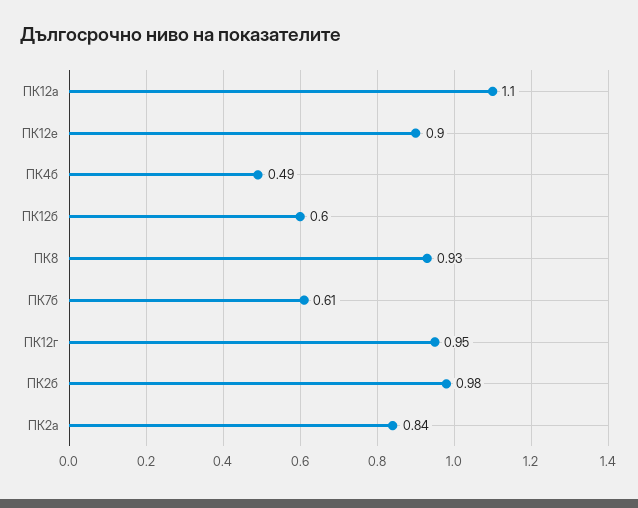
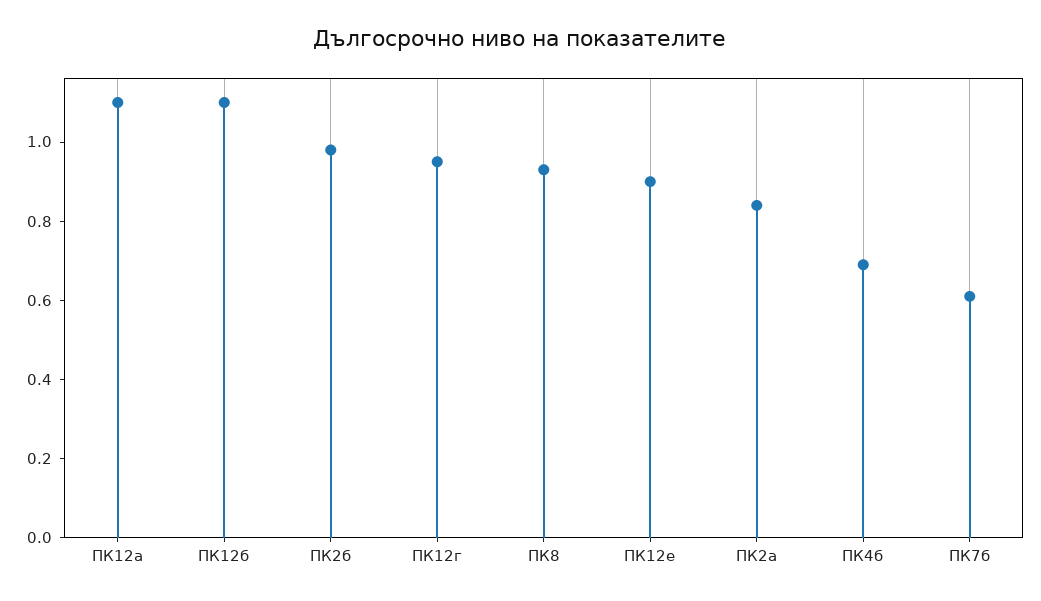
ПК4б: 0.49 -> 0.7
ПК12б: 0.6 -> 1.1

